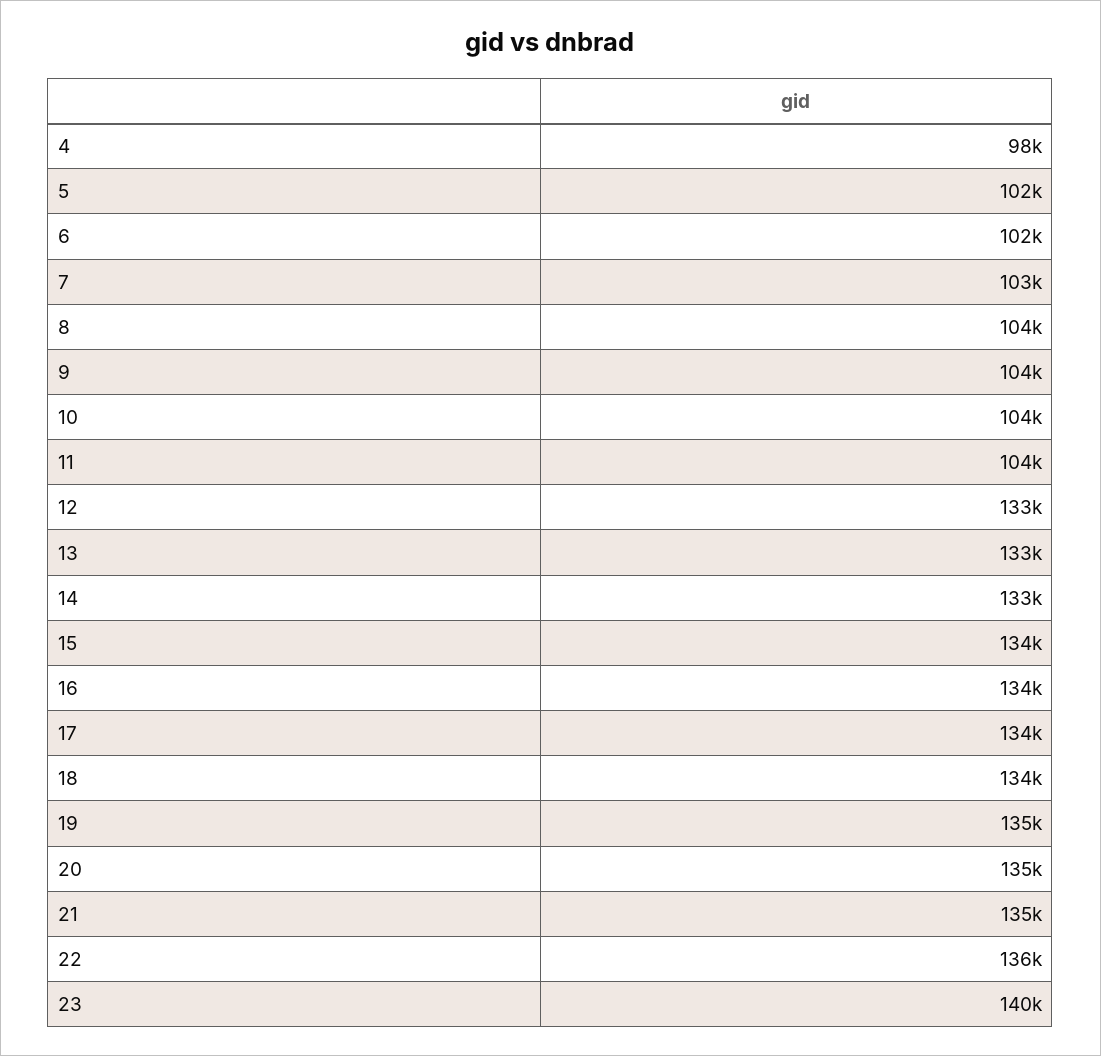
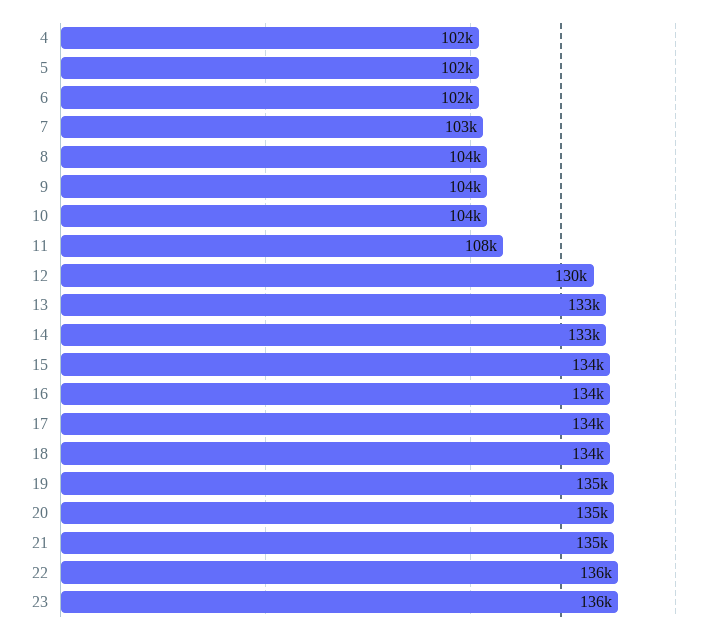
4: 98000 -> 102000
11: 104000 -> 108000
12: 133000 -> 130000
23: 140000 -> 136000

